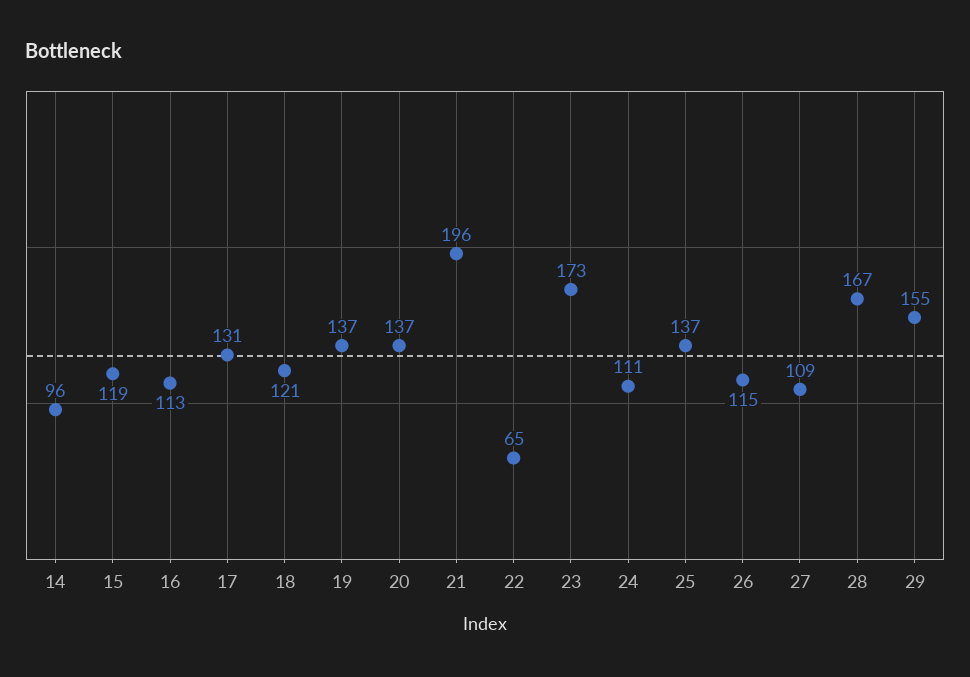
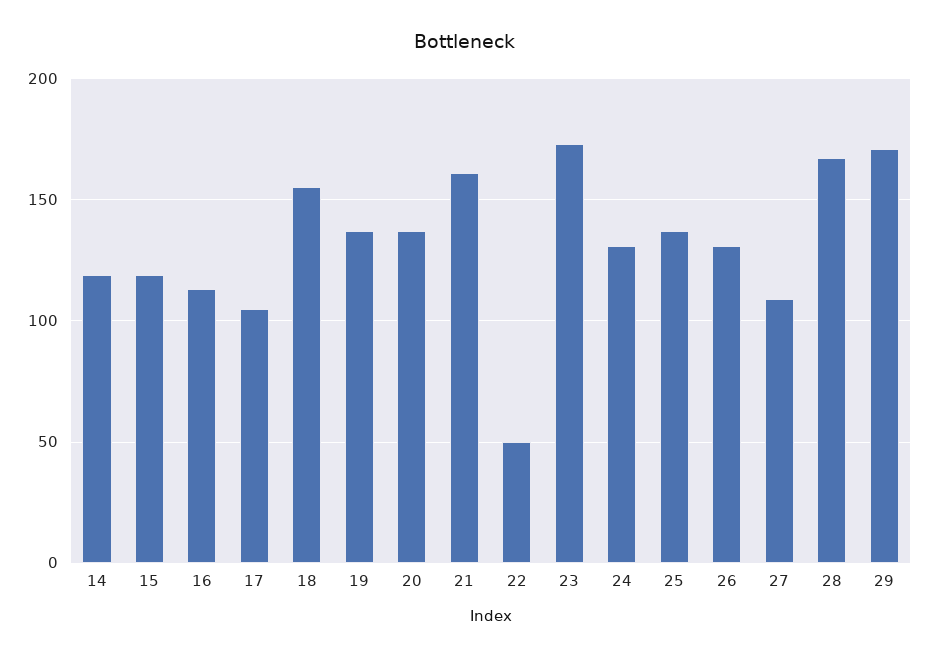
14: 96 -> 120
17: 131 -> 105
18: 121 -> 155
21: 196 -> 160
22: 65 -> 50
24: 111 -> 130
26: 115 -> 130
29: 155 -> 170

